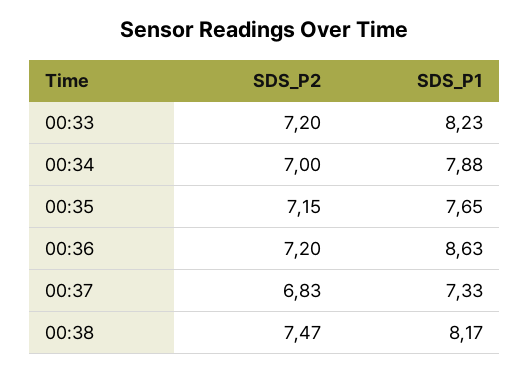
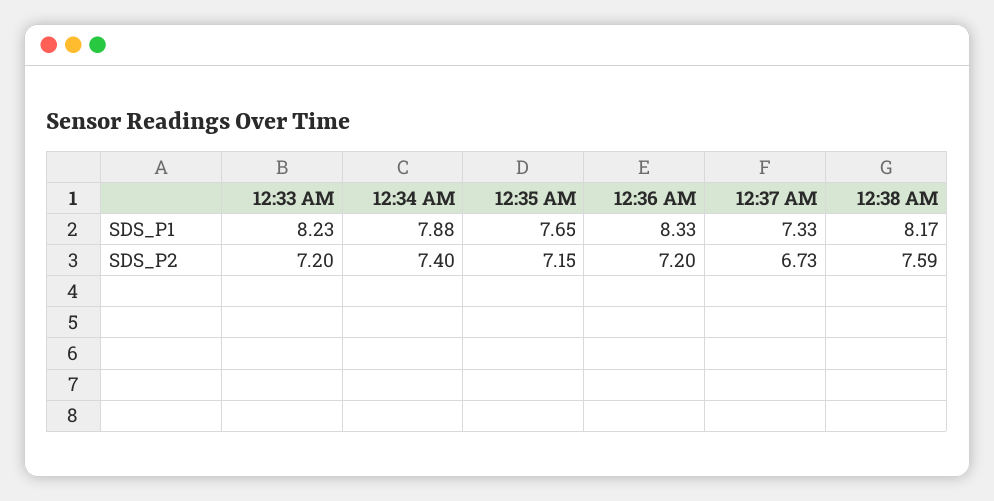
SDS_P2, 00:34: 7 -> 7.4
SDS_P1, 00:36: 8.63 -> 8.33
SDS_P2, 00:37: 6.83 -> 6.73
SDS_P2, 00:38: 7.47 -> 7.59

